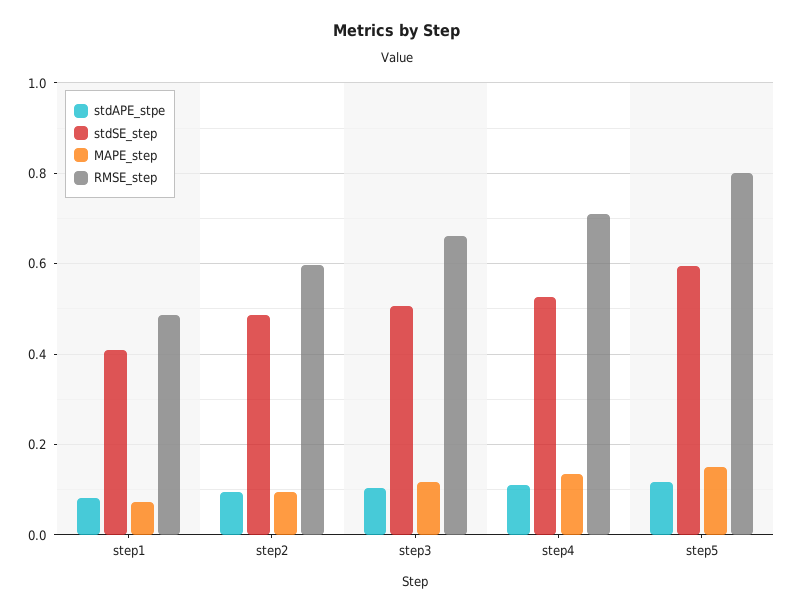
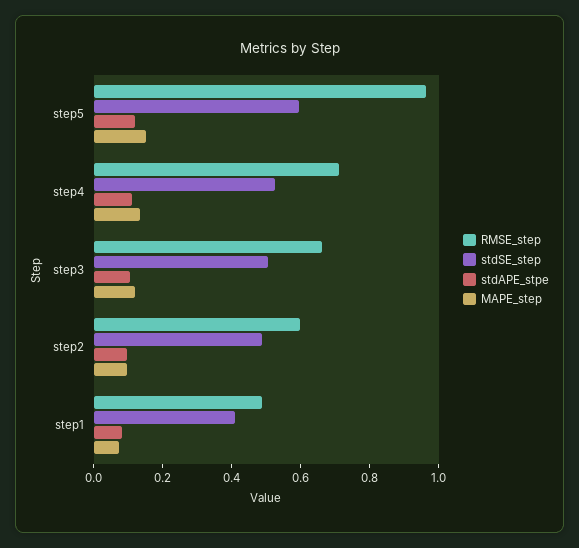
RMSE_step, step5: 0.8 -> 0.95

